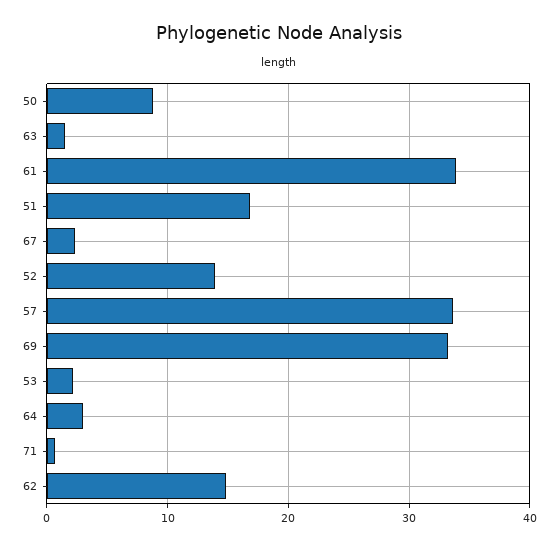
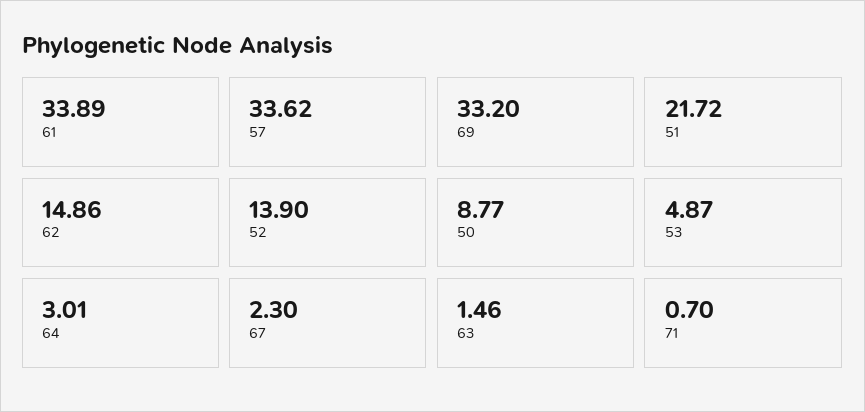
51: 17 -> 21.72
53: 2 -> 4.87

